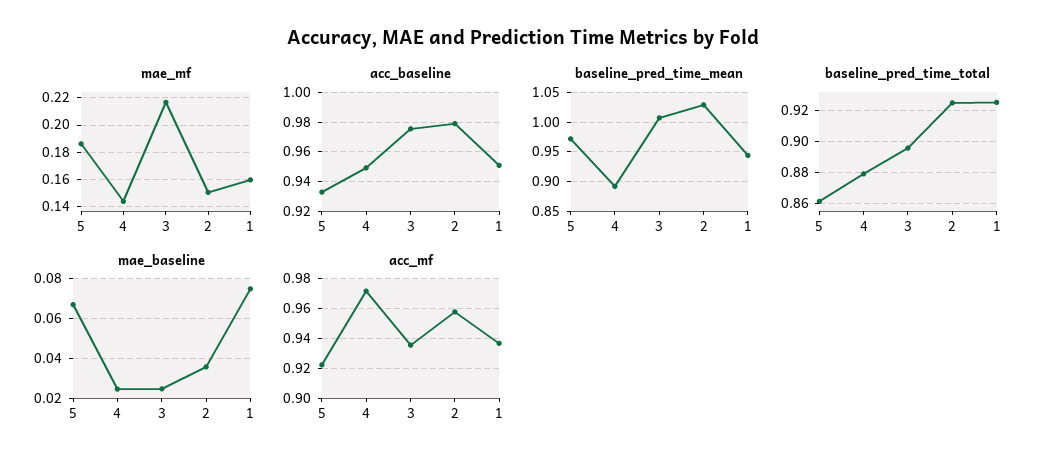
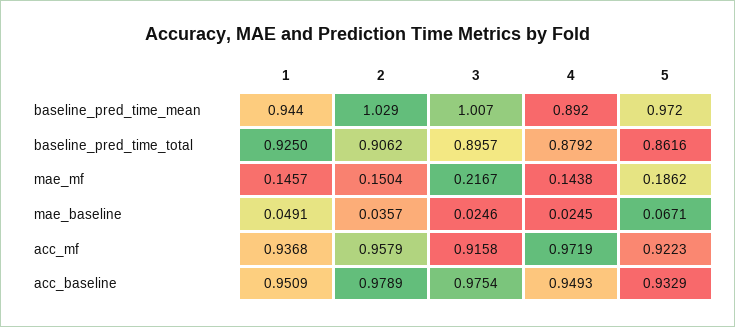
mae_mf, 1: 0.16 -> 0.1457
baseline_pred_time_total, 2: 0.925 -> 0.9062
mae_baseline, 1: 0.075 -> 0.0491
acc_mf, 3: 0.935 -> 0.9158

